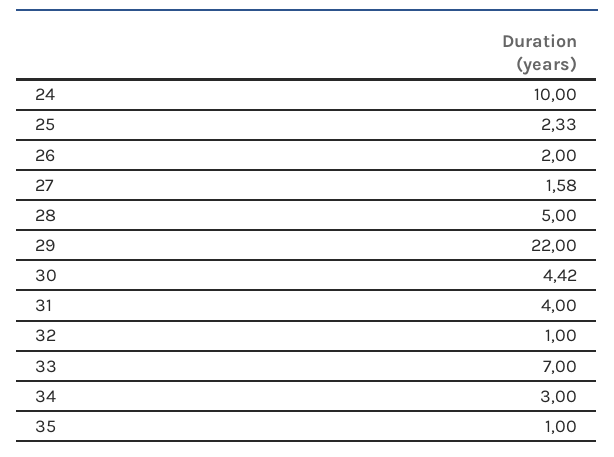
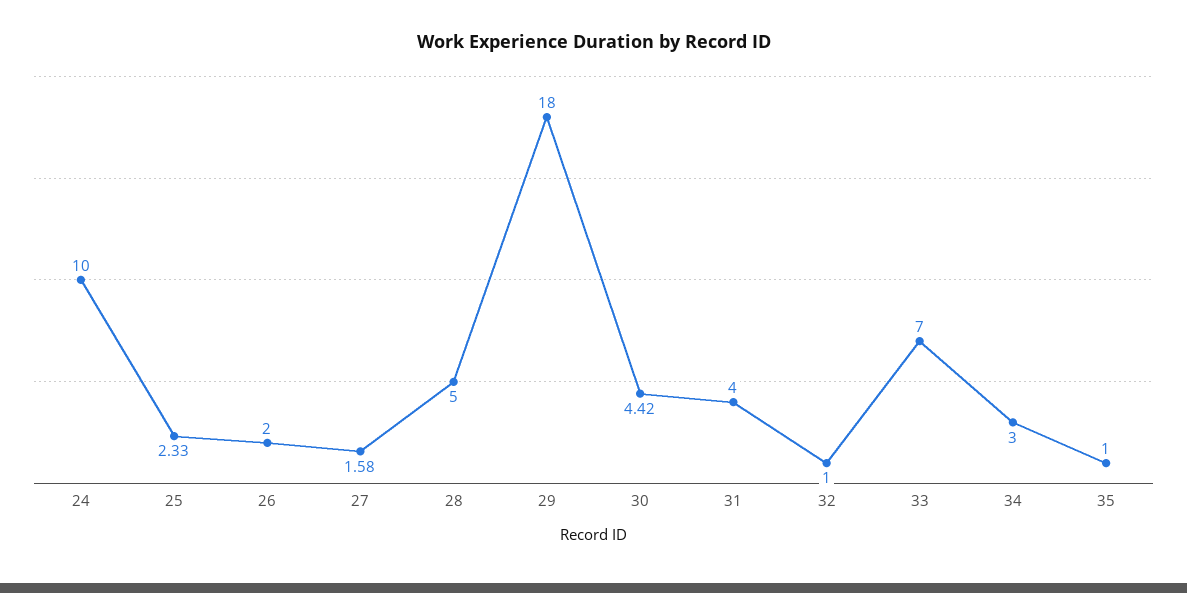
29: 22 -> 18

